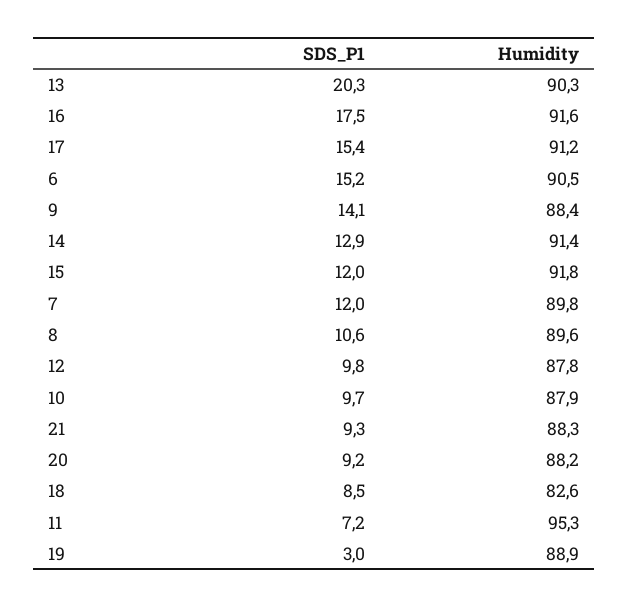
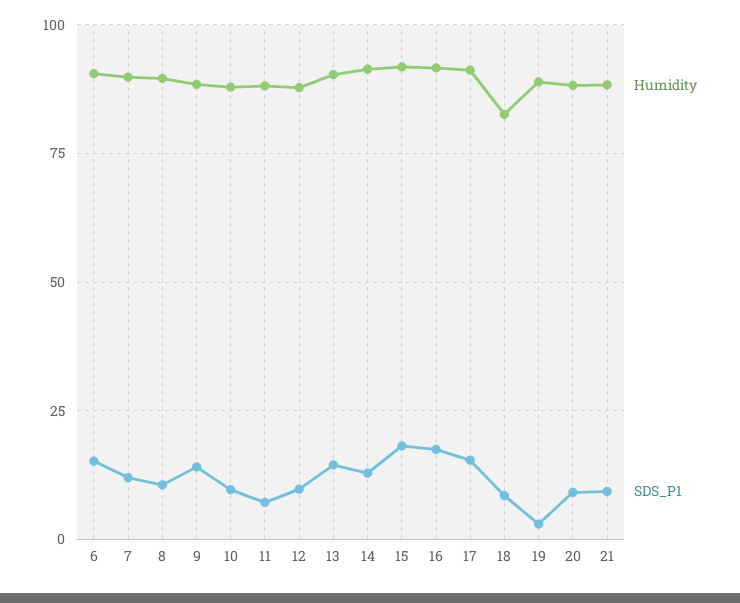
SDS_P1, 13: 20.3 -> 15
SDS_P1, 15: 12 -> 17.5
Humidity, 11: 95.3 -> 87.5

